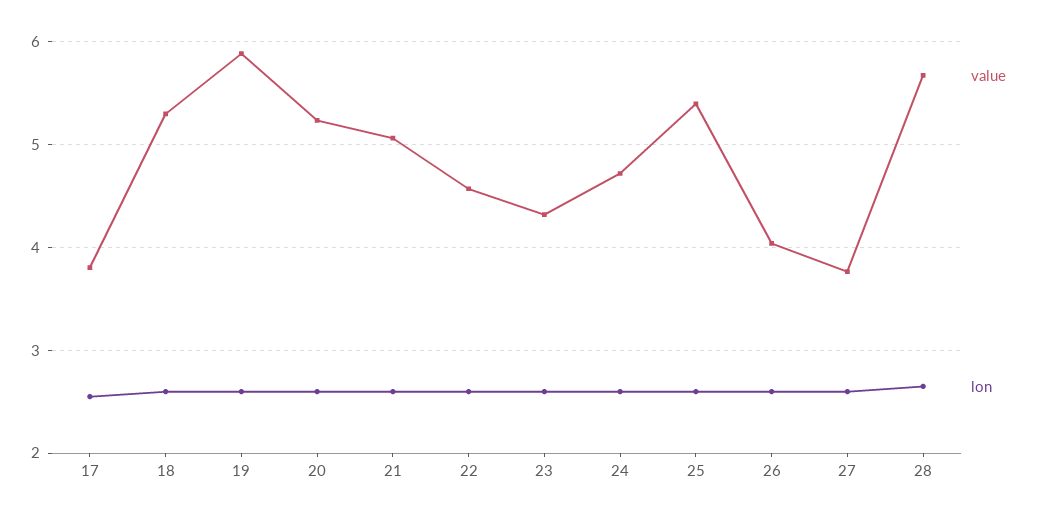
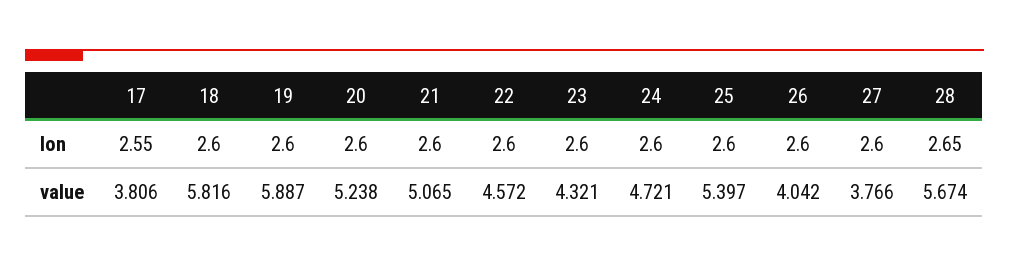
value, 18: 5.3 -> 5.816

